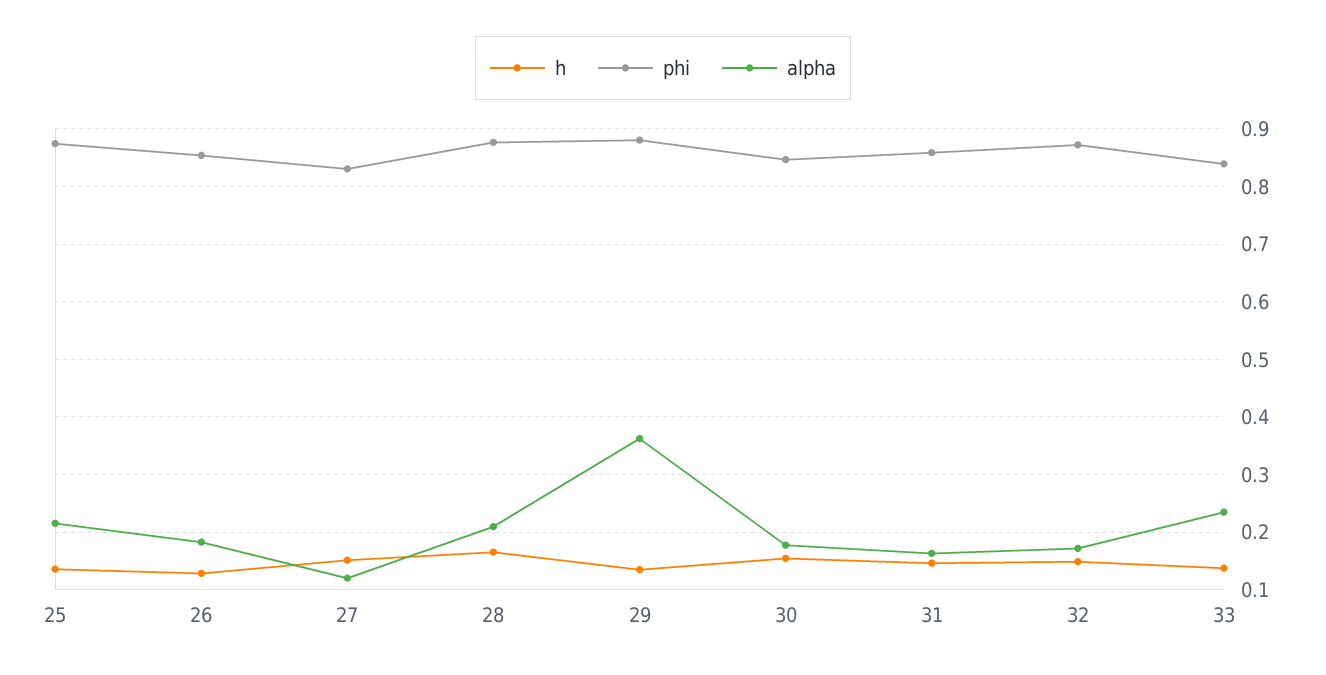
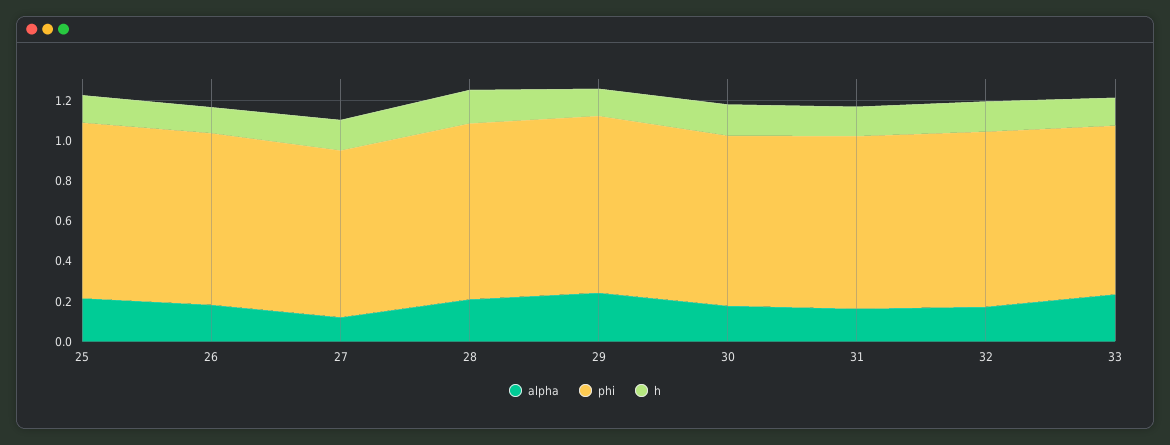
alpha, 29: 0.36 -> 0.25

